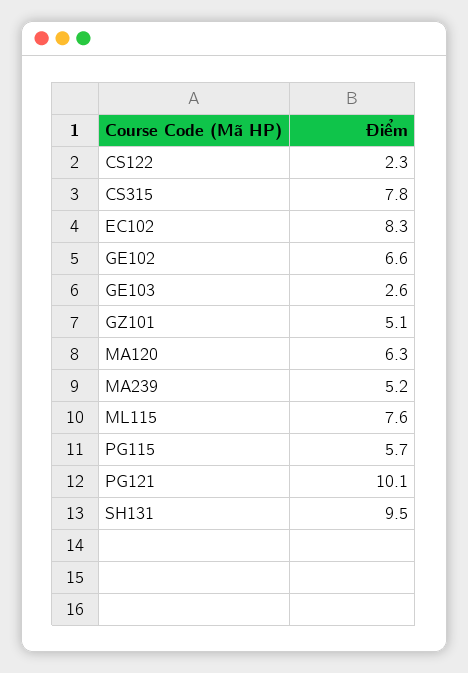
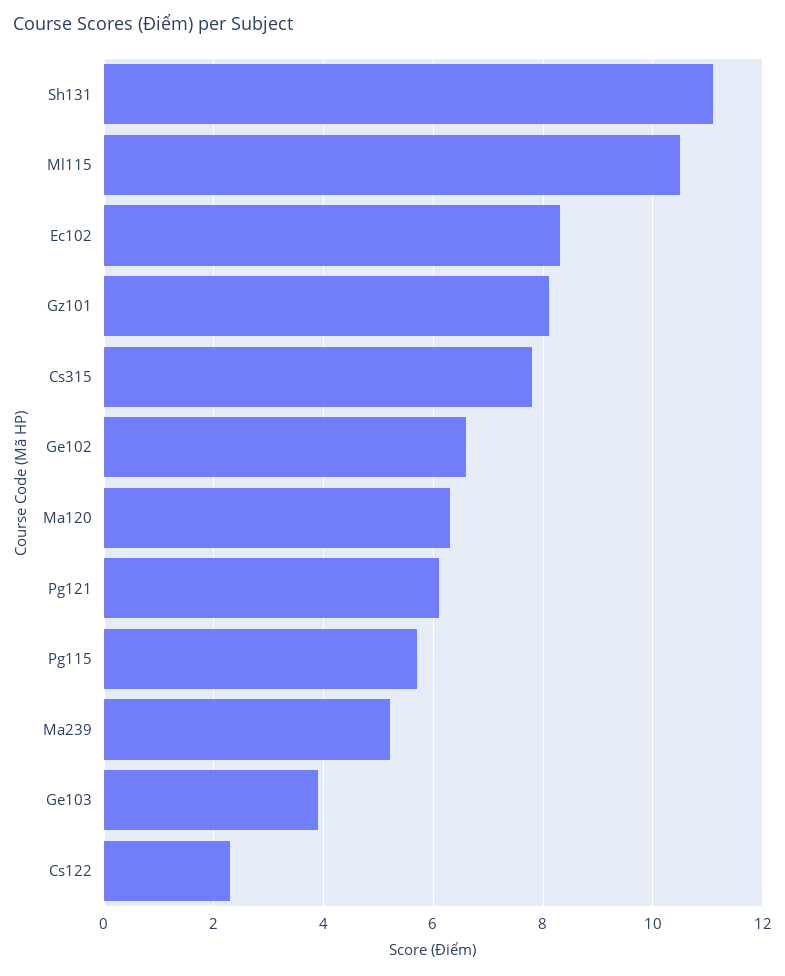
GE103: 2.6 -> 4
GZ101: 5.1 -> 8
ML115: 7.6 -> 10.5
PG121: 10.1 -> 6
SH131: 9.5 -> 11

